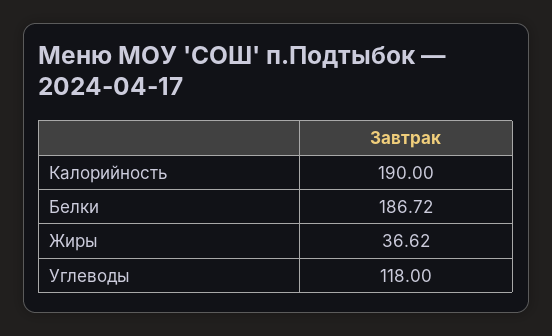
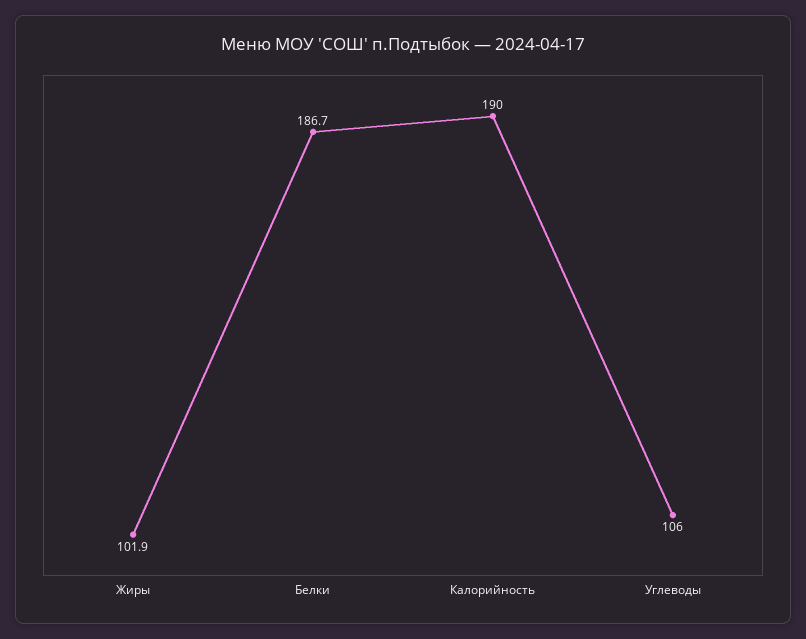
Жиры: 36.62 -> 101.9
Углеводы: 118 -> 106

